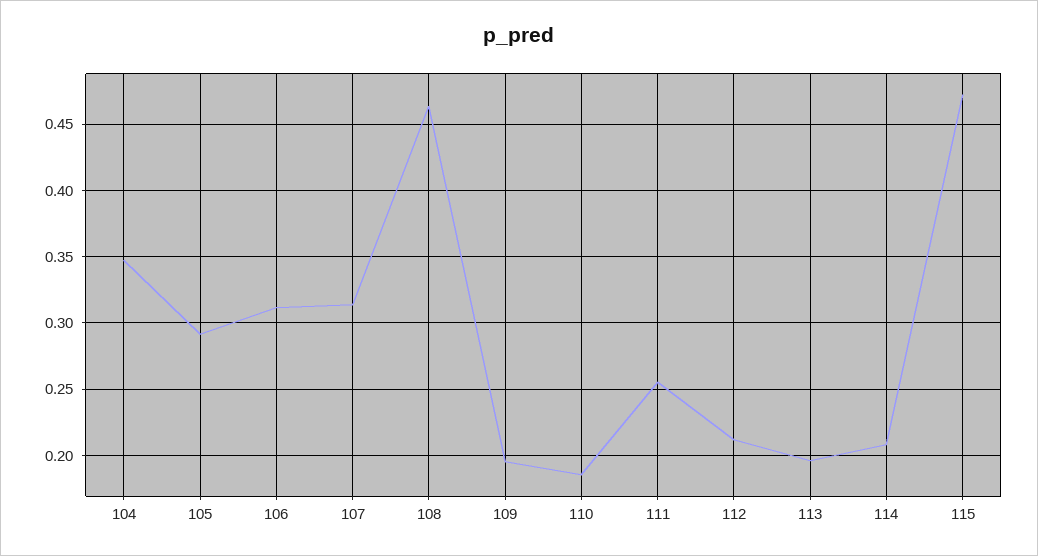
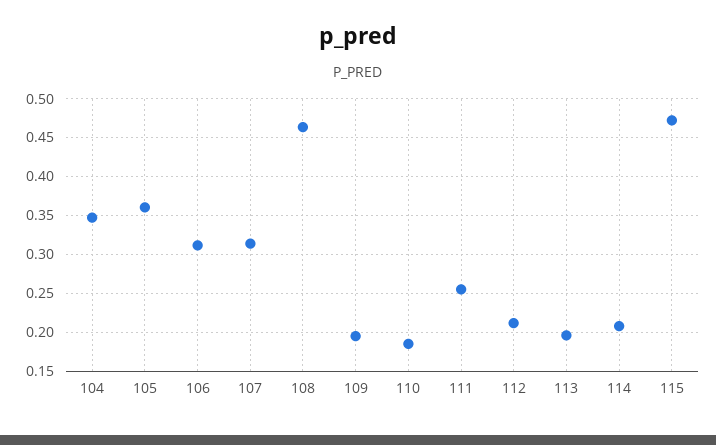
105: 0.29 -> 0.36

